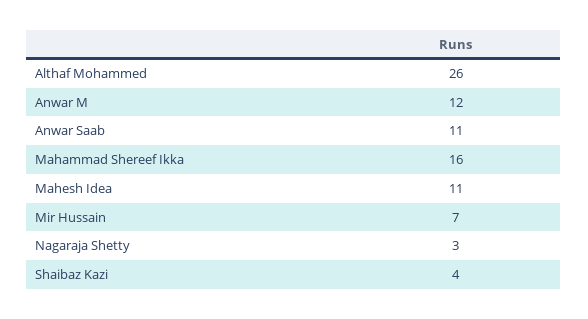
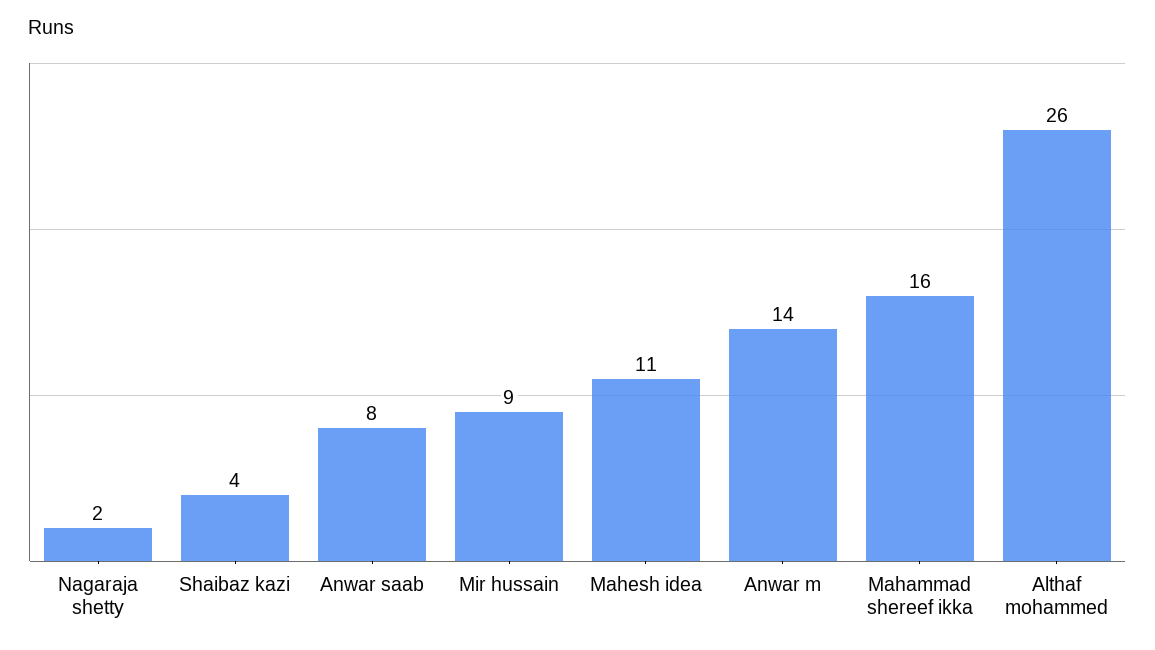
Anwar M: 12 -> 14
Anwar Saab: 11 -> 8
Mir Hussain: 7 -> 9
Nagaraja Shetty: 3 -> 2

